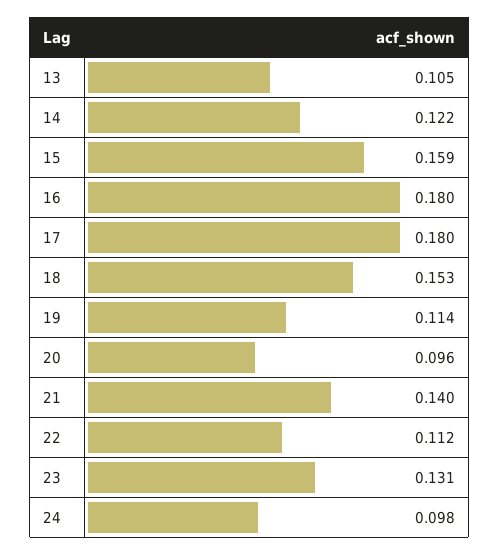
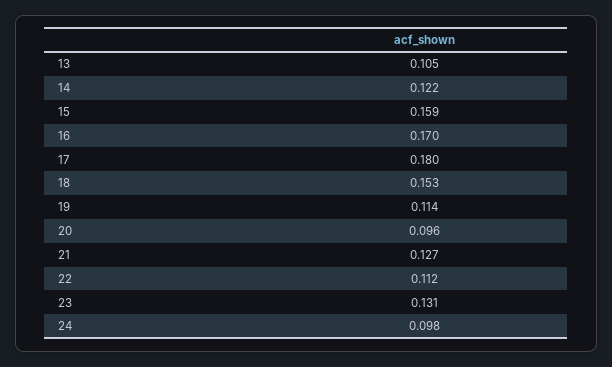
16: 0.18 -> 0.17
21: 0.14 -> 0.127

